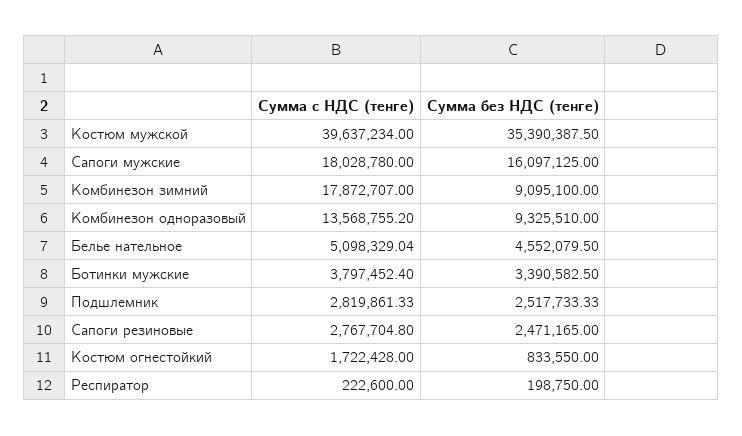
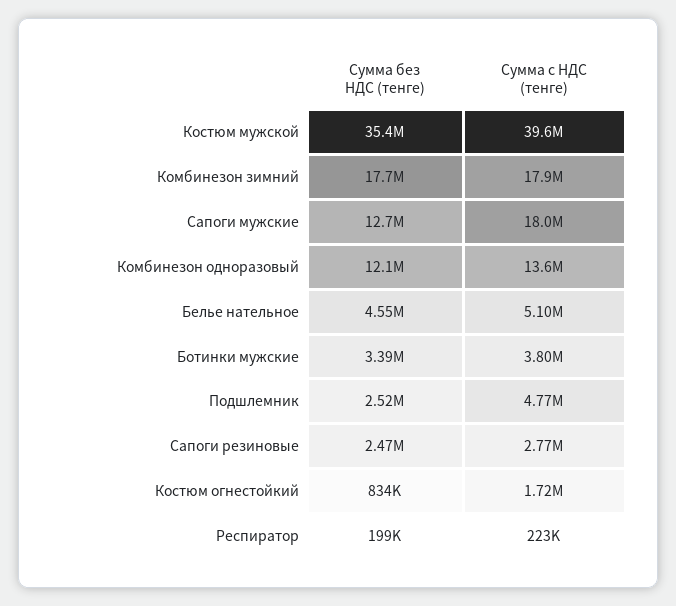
Сумма без НДС (тенге), Сапоги мужские: 16097125 -> 12700000
Сумма без НДС (тенге), Комбинезон зимний: 9095100 -> 17700000
Сумма без НДС (тенге), Комбинезон одноразовый: 9325510 -> 12100000
Сумма с НДС (тенге), Подшлемник: 2819861.33 -> 4770000

